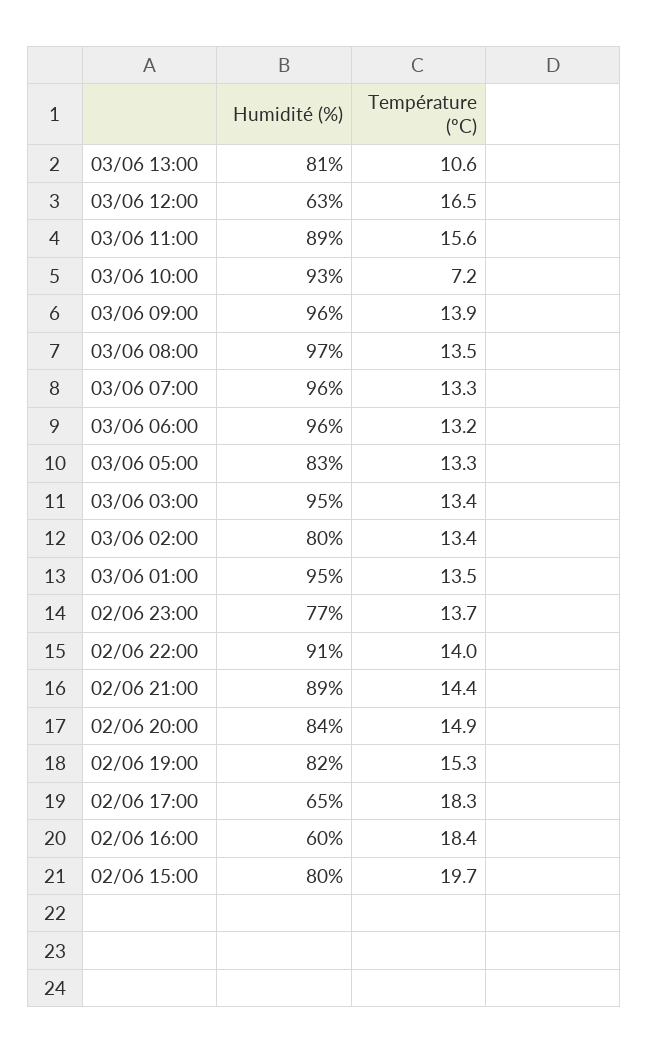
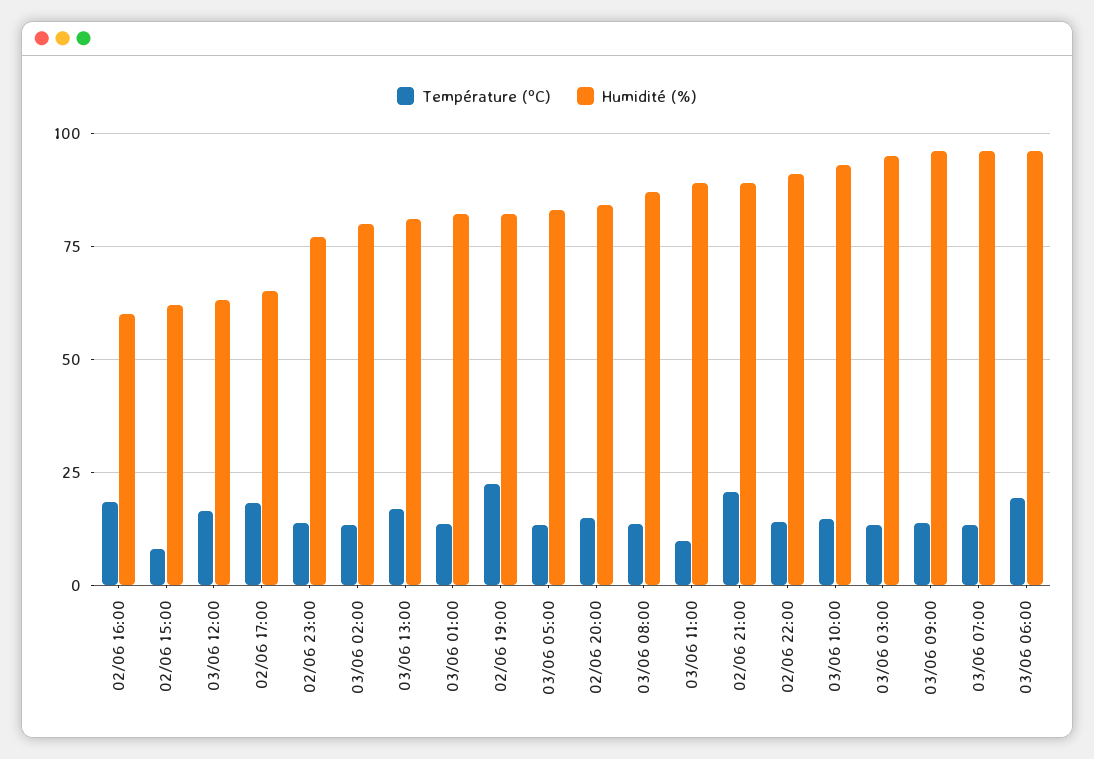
Température (ºC), 03/06 13:00: 10.6 -> 17.5
Température (ºC), 03/06 11:00: 15.6 -> 10
Température (ºC), 03/06 10:00: 7.2 -> 15
Humidité (%), 03/06 08:00: 97 -> 87.5
Température (ºC), 03/06 06:00: 13.2 -> 20
Humidité (%), 03/06 01:00: 95 -> 82.5
Température (ºC), 02/06 21:00: 14.4 -> 20
Température (ºC), 02/06 19:00: 15.3 -> 22.5
Humidité (%), 02/06 15:00: 80 -> 62.5
Température (ºC), 02/06 15:00: 19.7 -> 7.5

